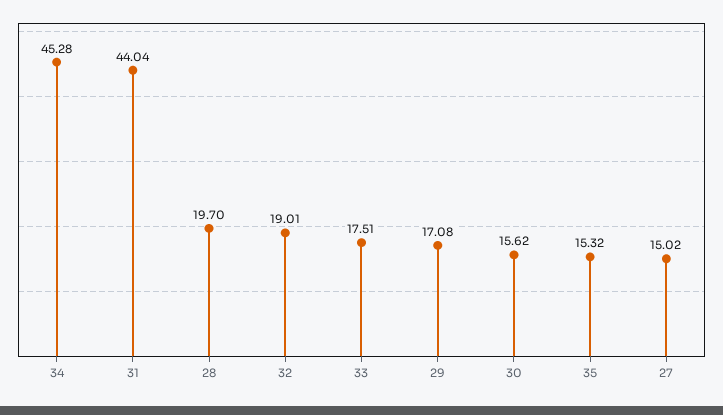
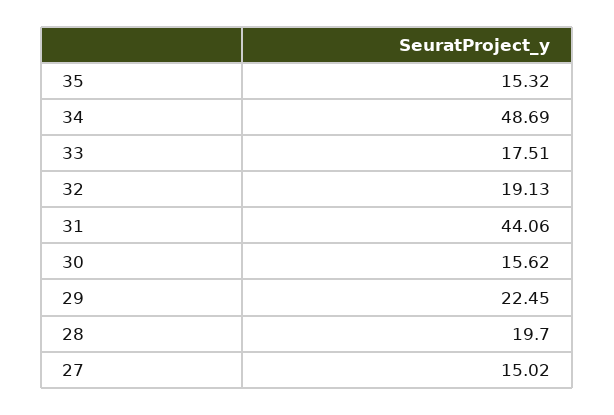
34: 45.28 -> 48.69
31: 44.04 -> 44.06
32: 19.01 -> 19.13
29: 17.08 -> 22.45

